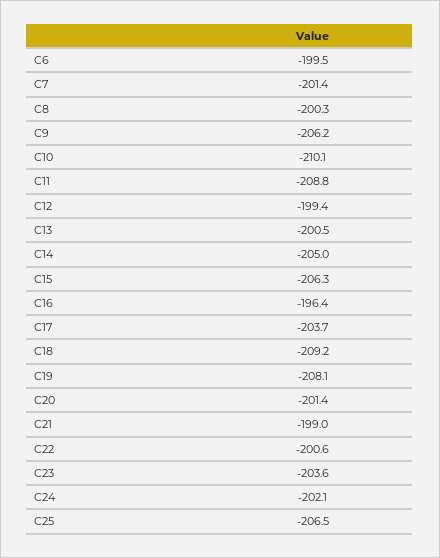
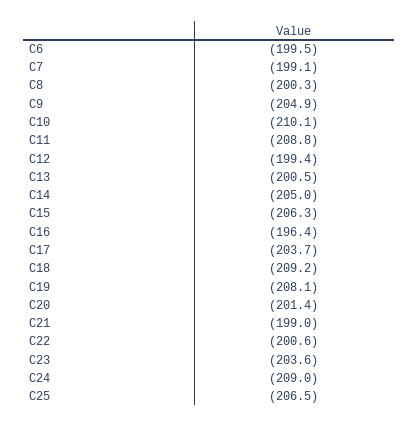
C7: -201.4 -> -199.1
C9: -206.2 -> -204.9
C24: -202.1 -> -209

